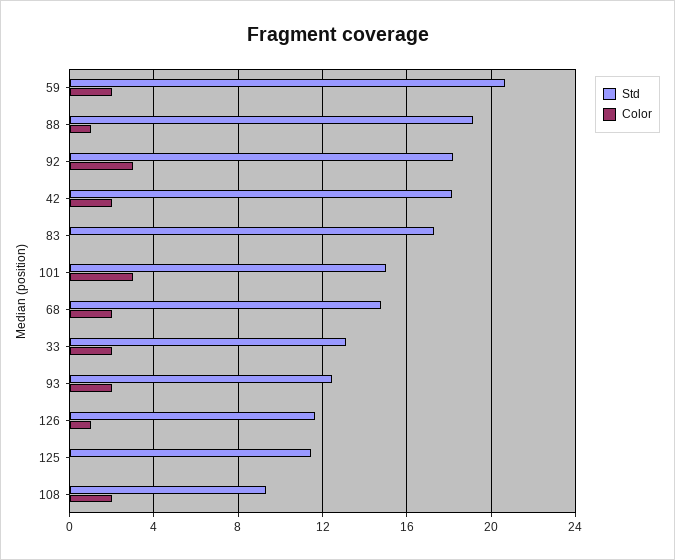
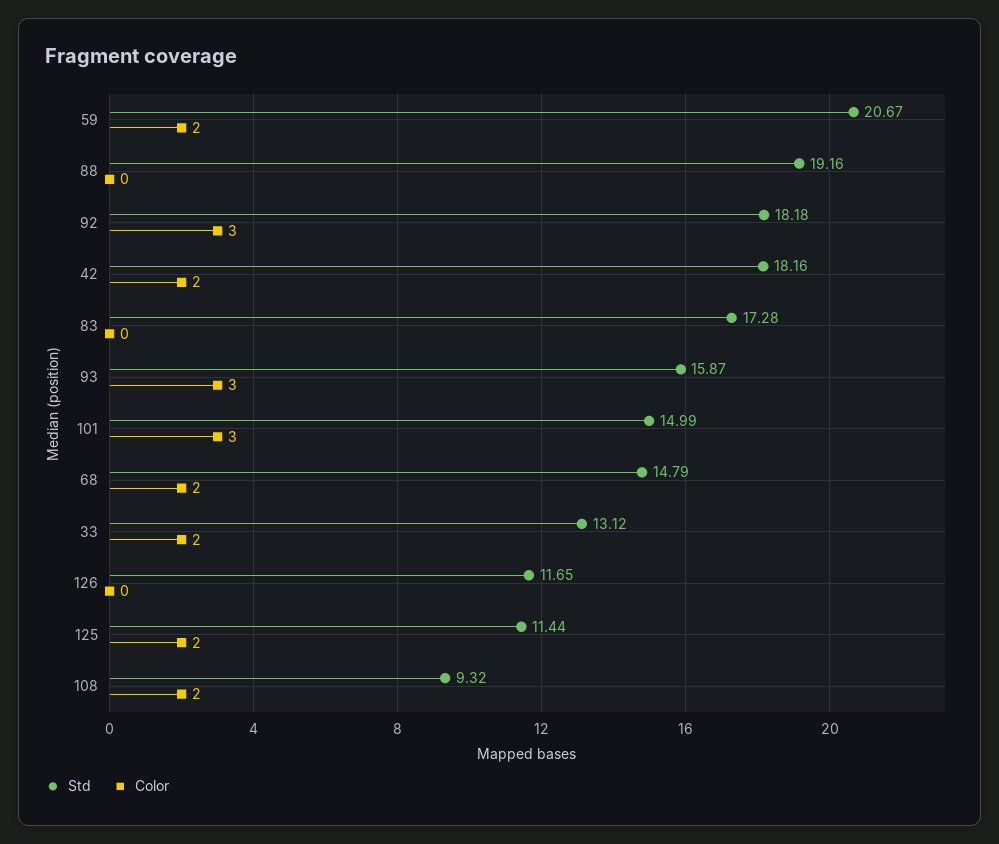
Color, 88: 1 -> 0
Std, 93: 12.5 -> 15.87
Color, 93: 2 -> 3
Color, 126: 1 -> 0
Color, 125: 0 -> 2

